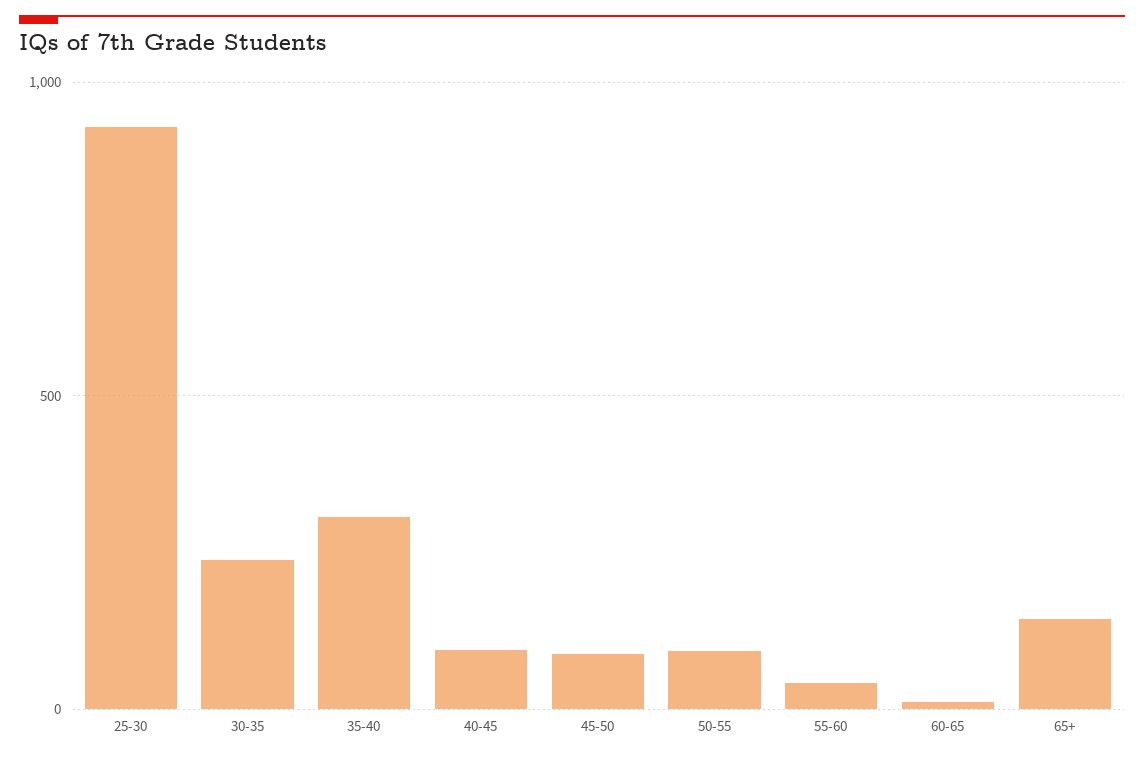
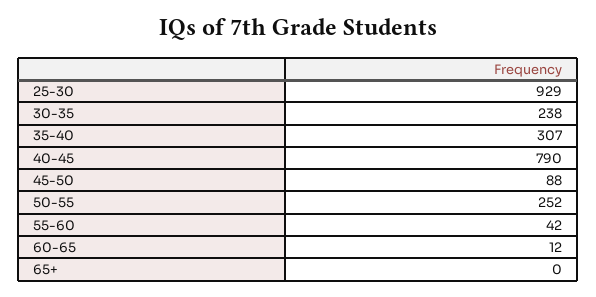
40-45: 100 -> 790
50-55: 100 -> 252
65+: 150 -> 0

